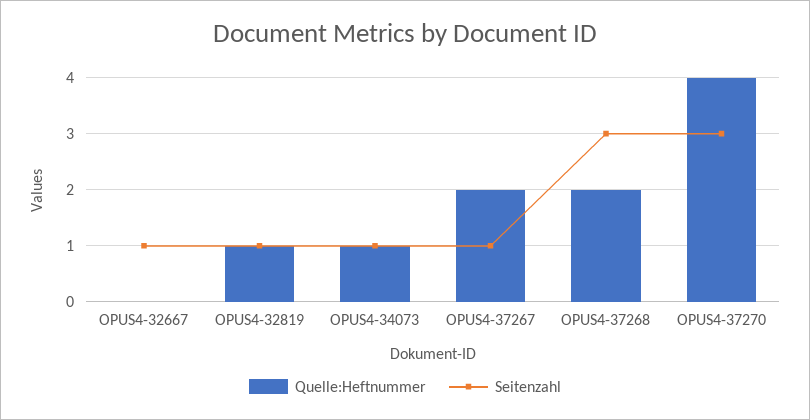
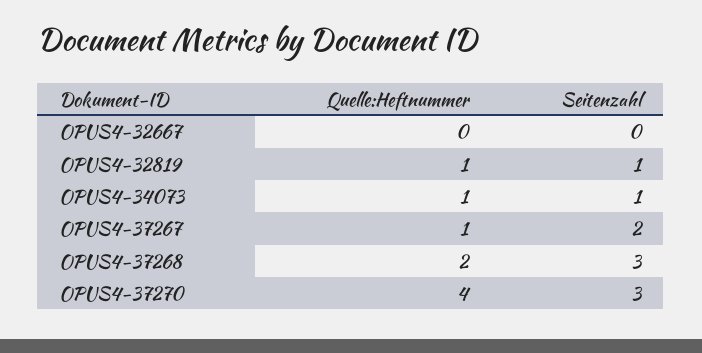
Seitenzahl, OPUS4-32667: 1 -> 0
Quelle:Heftnummer, OPUS4-37267: 2 -> 1
Seitenzahl, OPUS4-37267: 1 -> 2

